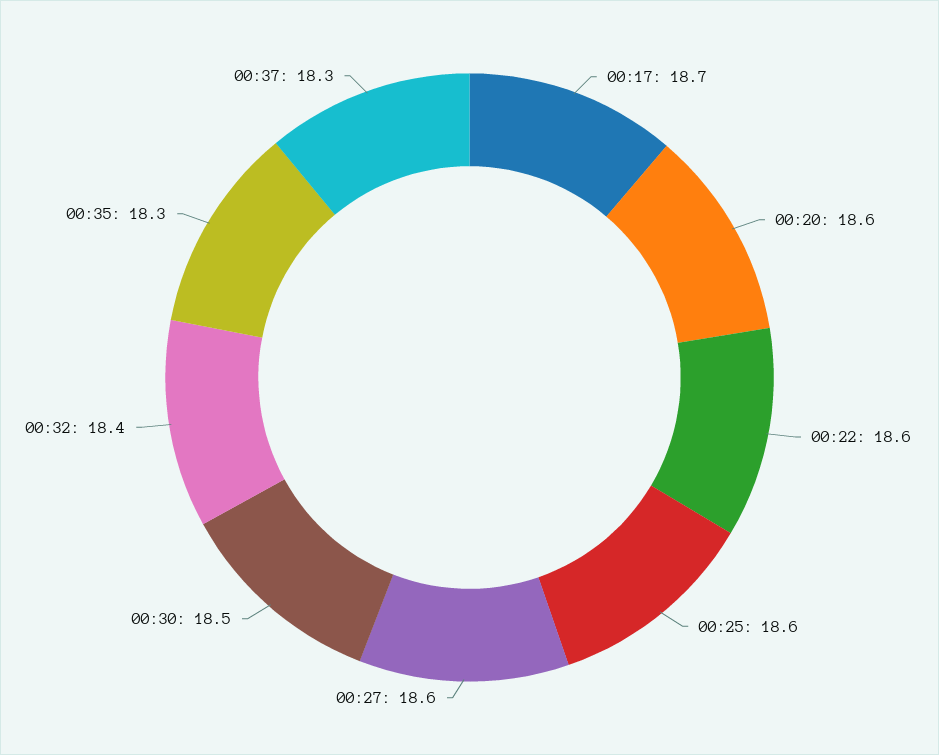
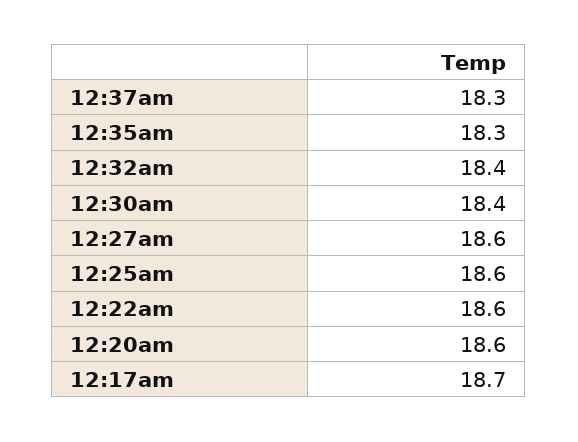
00:30: 18.5 -> 18.4

